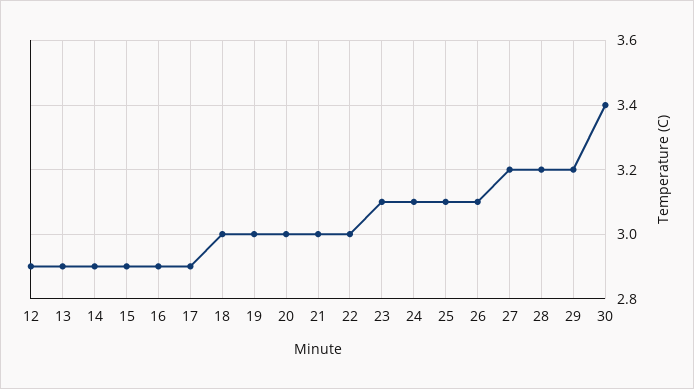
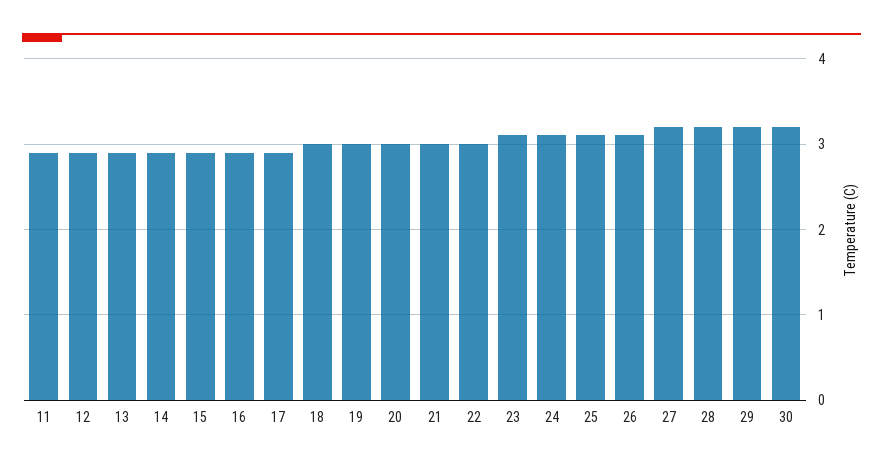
30: 3.4 -> 3.2
11: none -> 2.9

